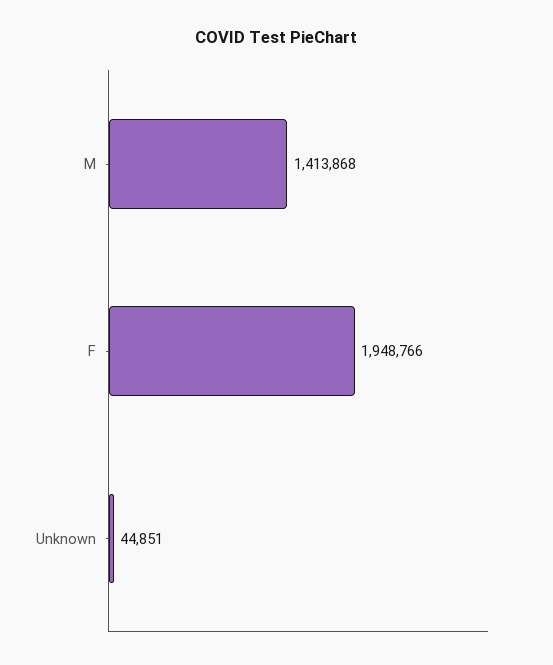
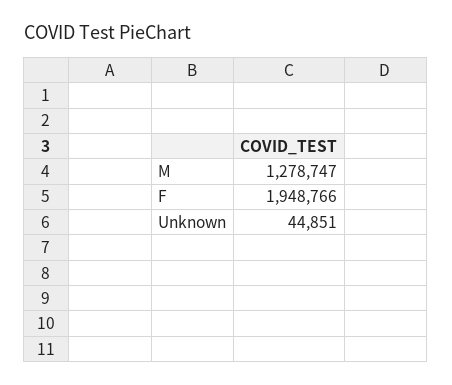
M: 1413868 -> 1278747

